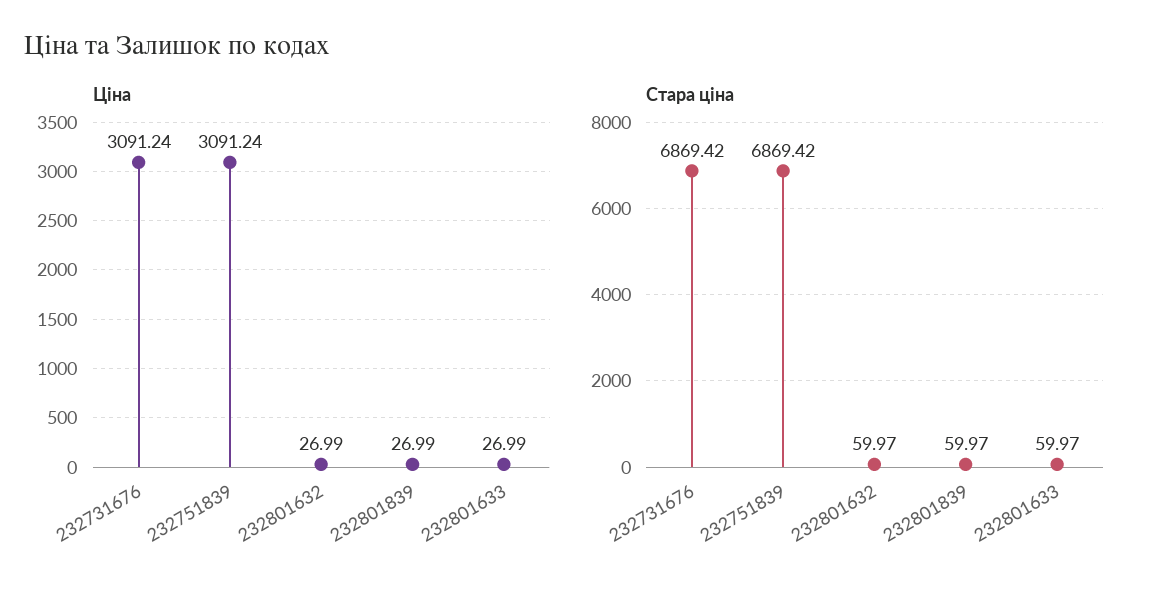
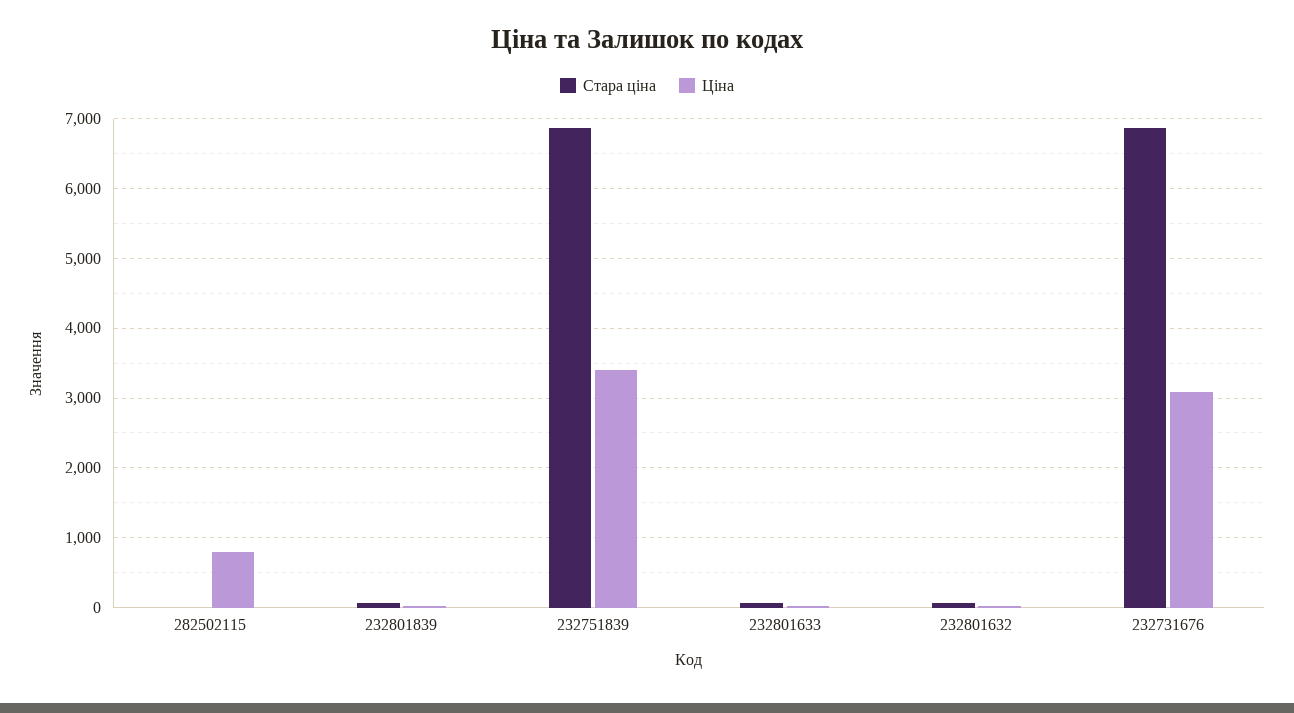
Ціна, 232751839: 3091.24 -> 3400
Стара ціна, 282502115: none -> 0
Ціна, 282502115: none -> 800

